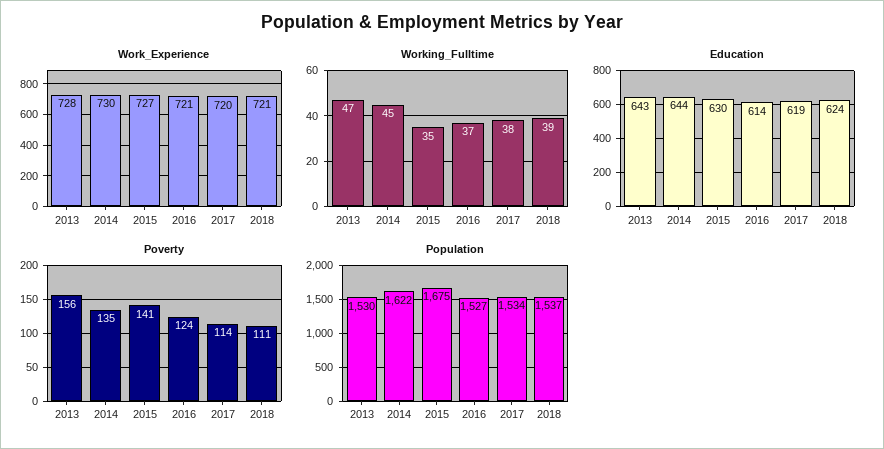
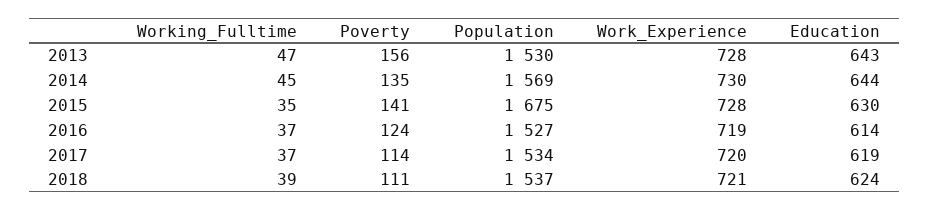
Work_Experience, 2015: 727 -> 728
Work_Experience, 2016: 721 -> 719
Working_Fulltime, 2017: 38 -> 37
Population, 2014: 1622 -> 1569

